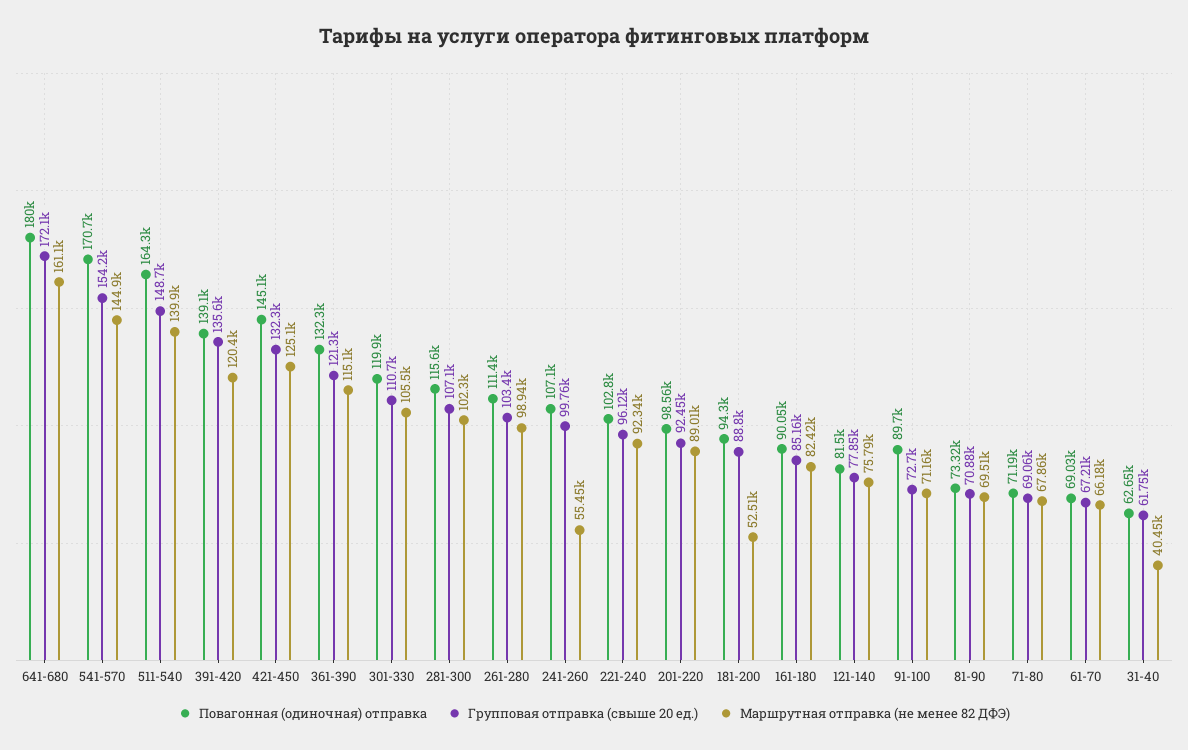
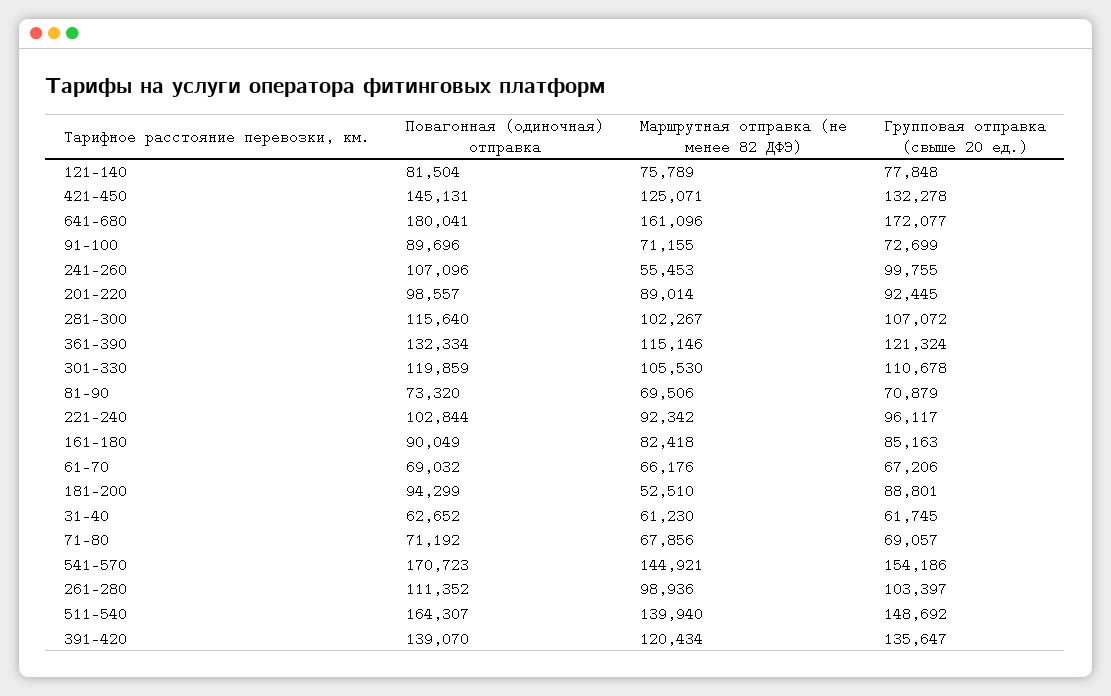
Маршрутная отправка (не менее 82 ДФЭ), 31-40: 40450 -> 61230

